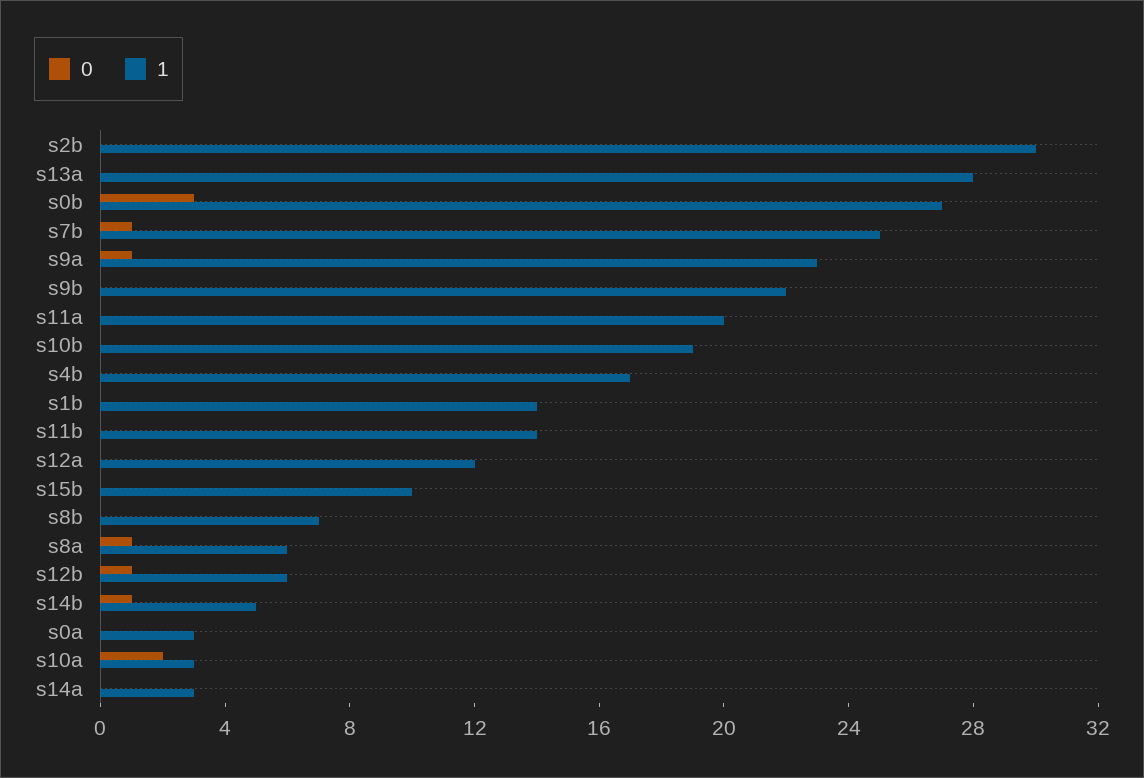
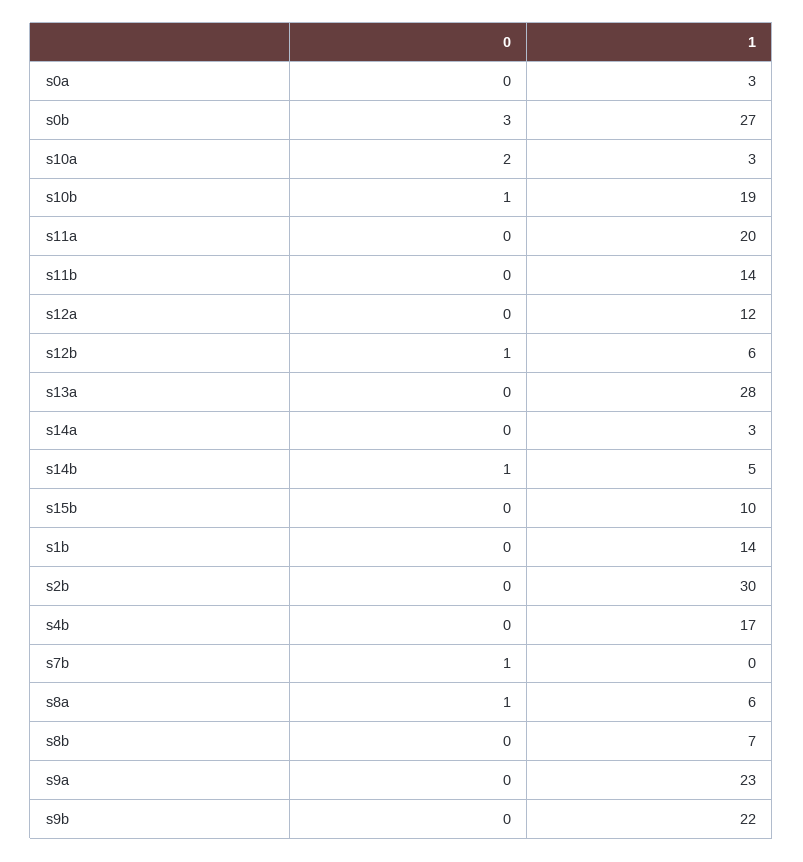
1, s7b: 25 -> 0
0, s9a: 1 -> 0
0, s10b: 0 -> 1

